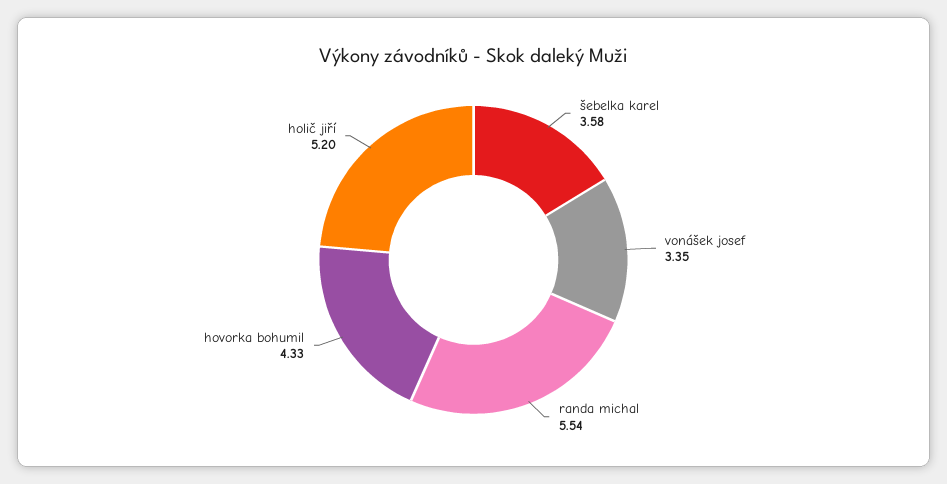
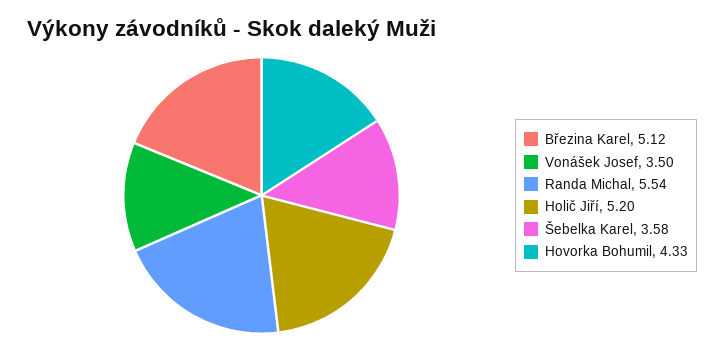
vonášek josef: 3.35 -> 3.5
Březina Karel: none -> 5.12

